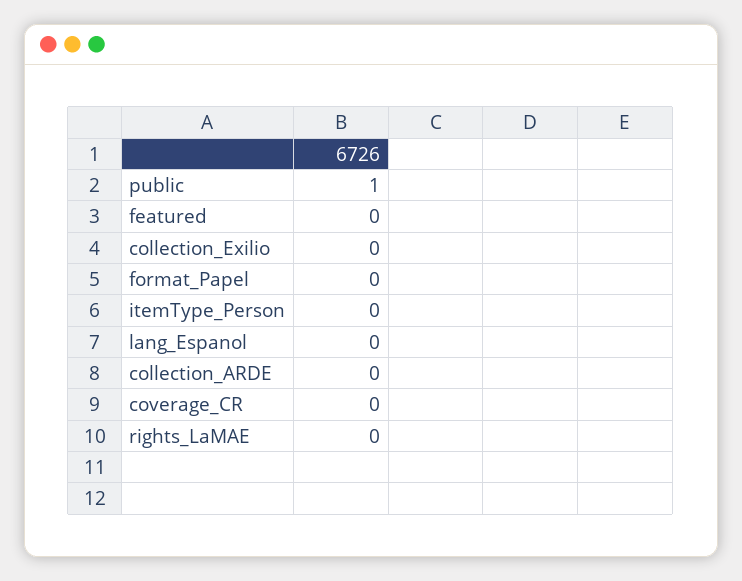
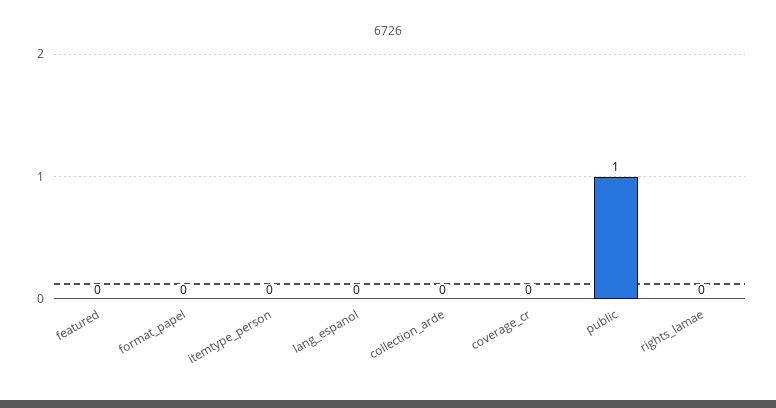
collection_Exilio: 0 -> none

